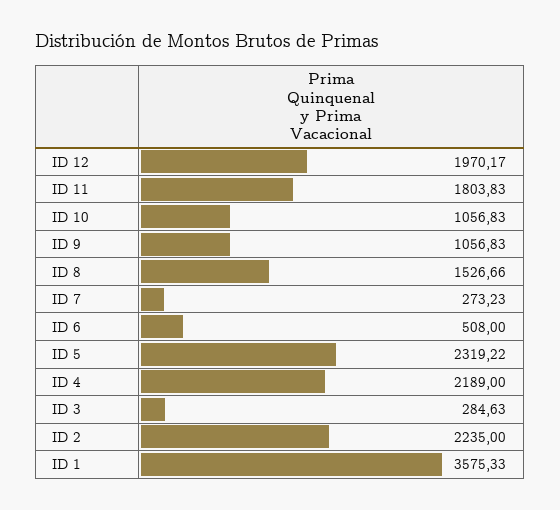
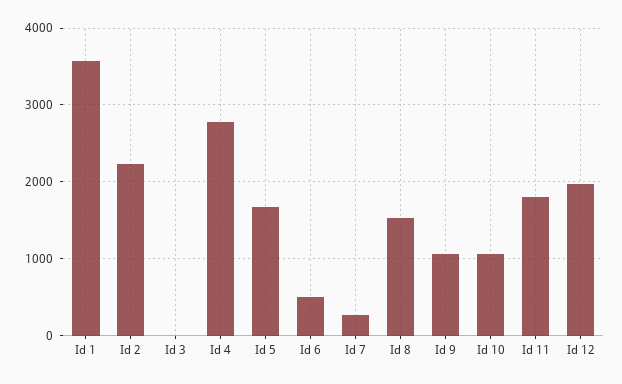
ID 5: 2319.22 -> 1700
ID 4: 2189 -> 2800
ID 3: 284.63 -> 0

